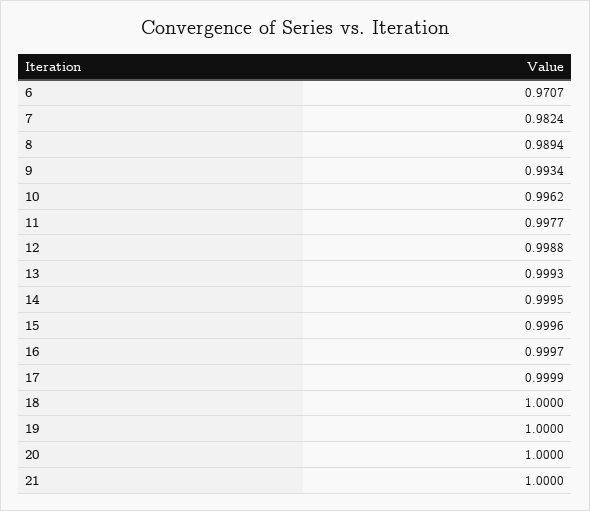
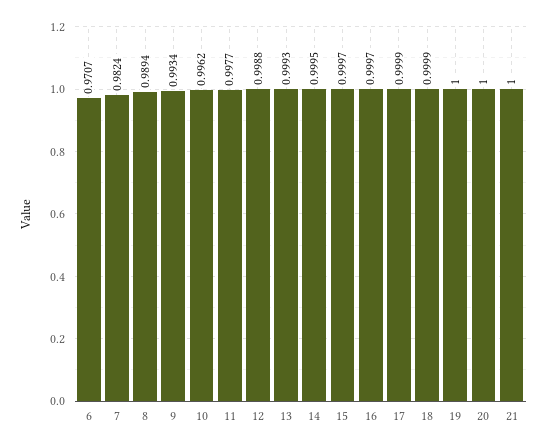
15: 0.9996 -> 0.9997
18: 1 -> 0.9999

